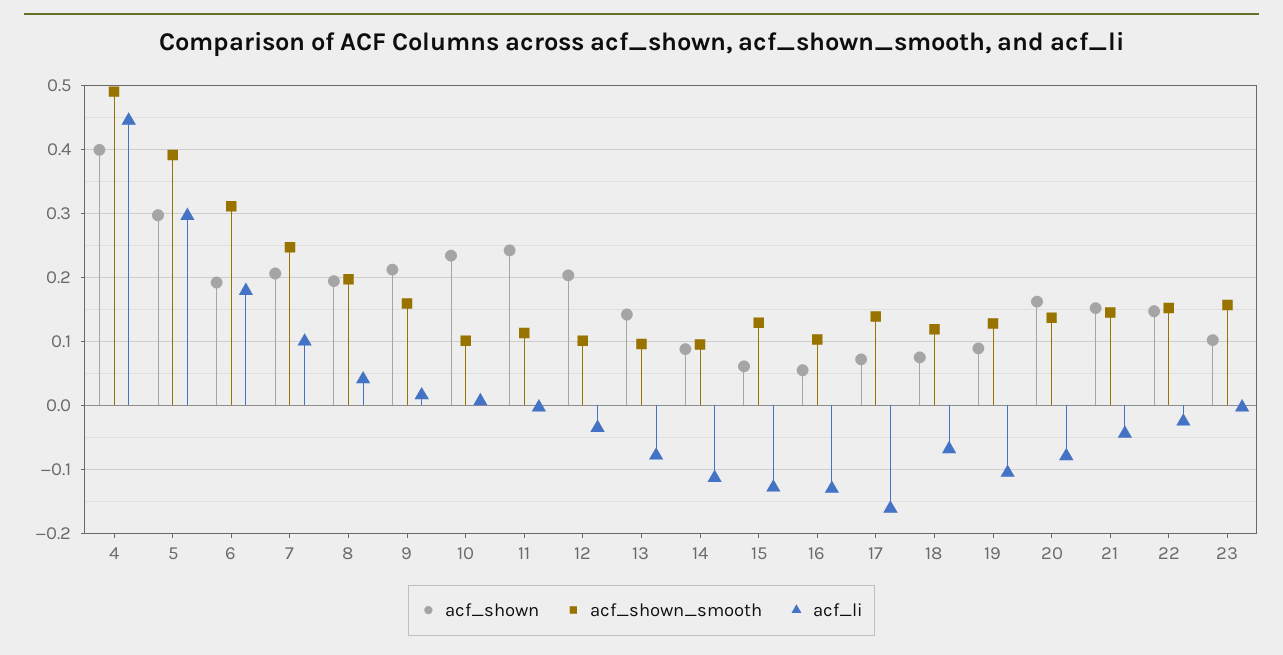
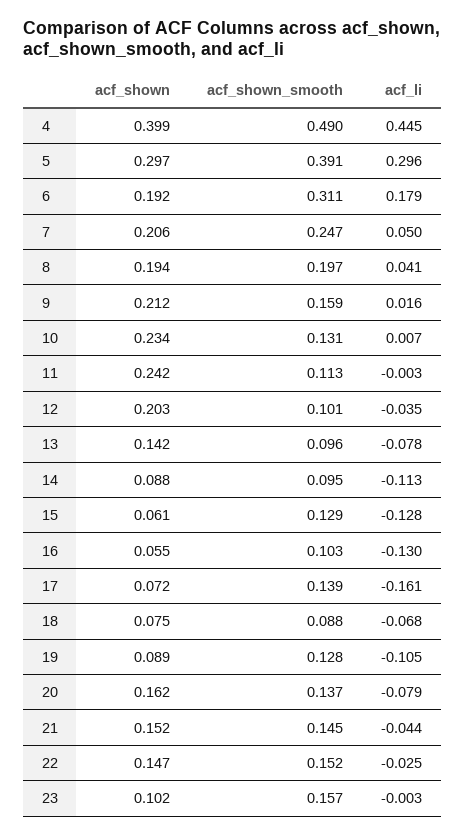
acf_li, 7: 0.1 -> 0.05
acf_shown_smooth, 10: 0.1 -> 0.131
acf_shown_smooth, 18: 0.12 -> 0.088

